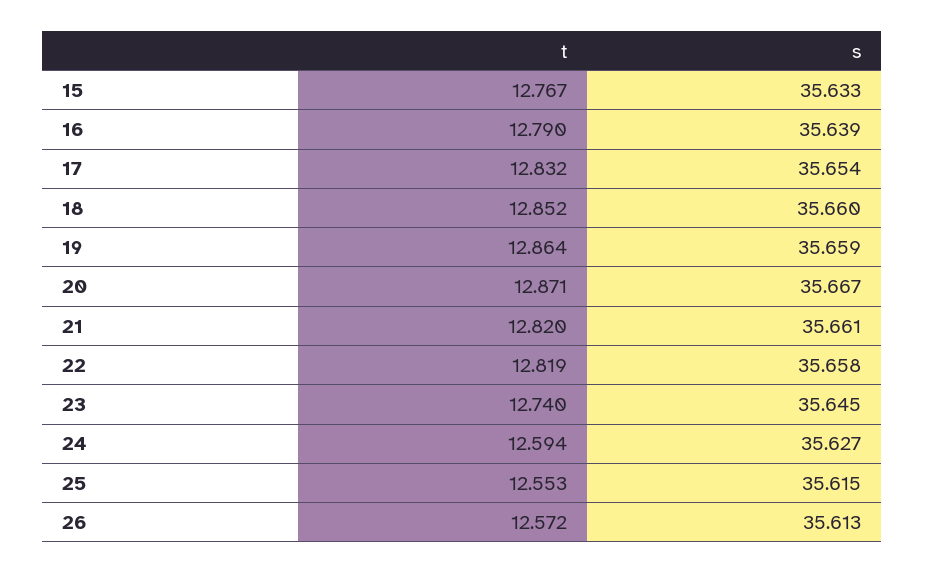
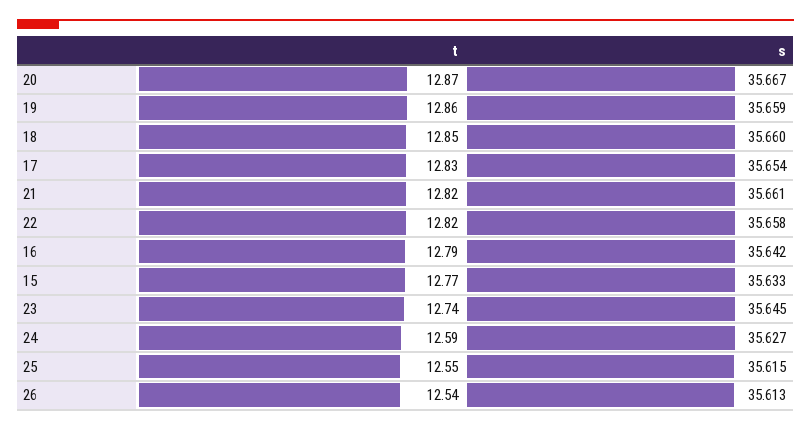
s, 16: 35.639 -> 35.642
t, 26: 12.572 -> 12.54

